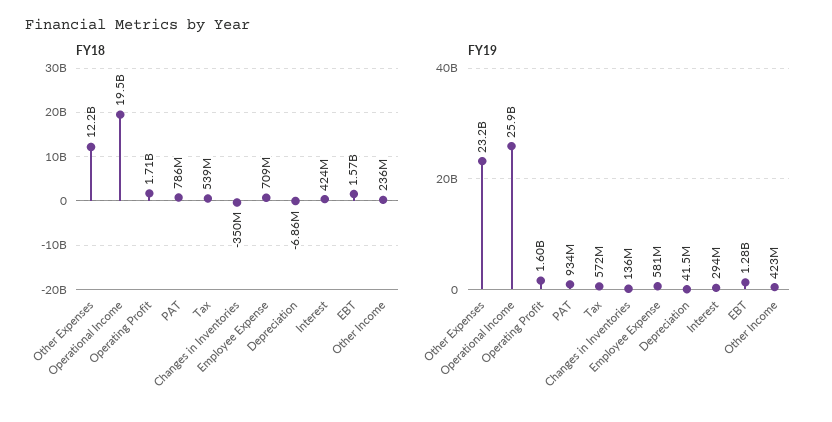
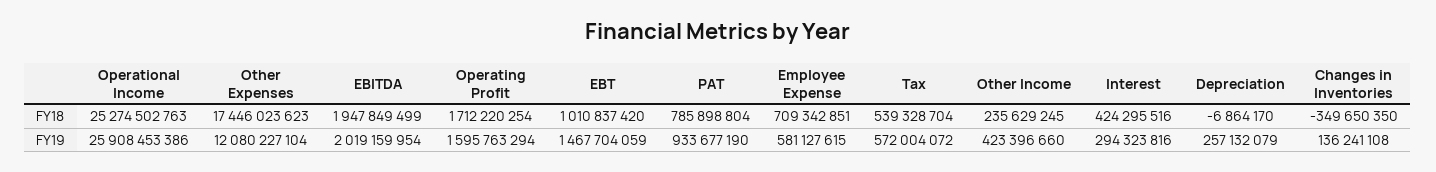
FY18, Other Expenses: 12200000000 -> 17446023623
FY18, Operational Income: 19500000000 -> 25274502763
FY18, EBT: 1570000000 -> 1010837420
FY19, Other Expenses: 23200000000 -> 12080227104
FY19, Depreciation: 41500000 -> 257132079
FY19, EBT: 1280000000 -> 1467704059
FY18, EBITDA: none -> 1947849499
FY19, EBITDA: none -> 2019159954

